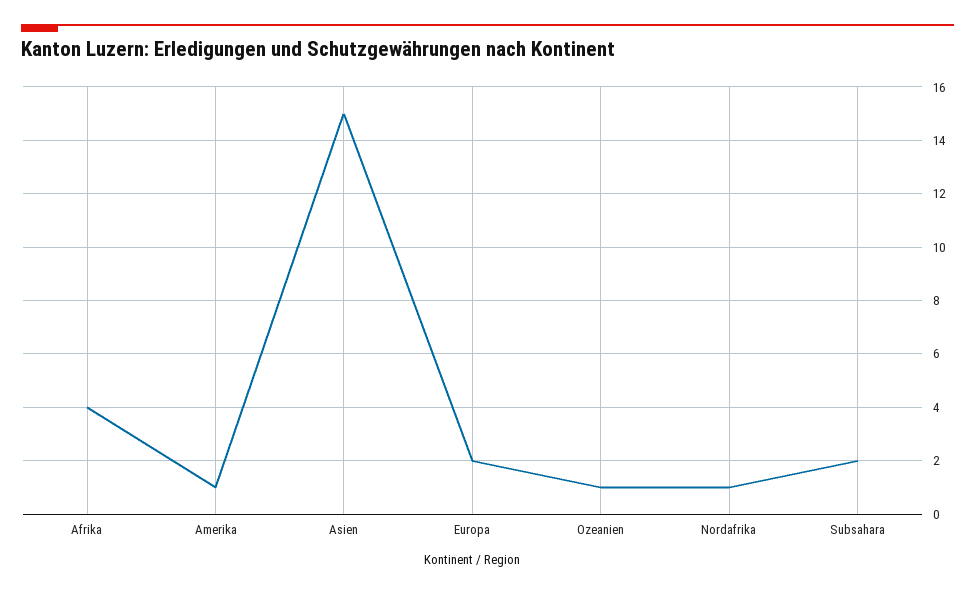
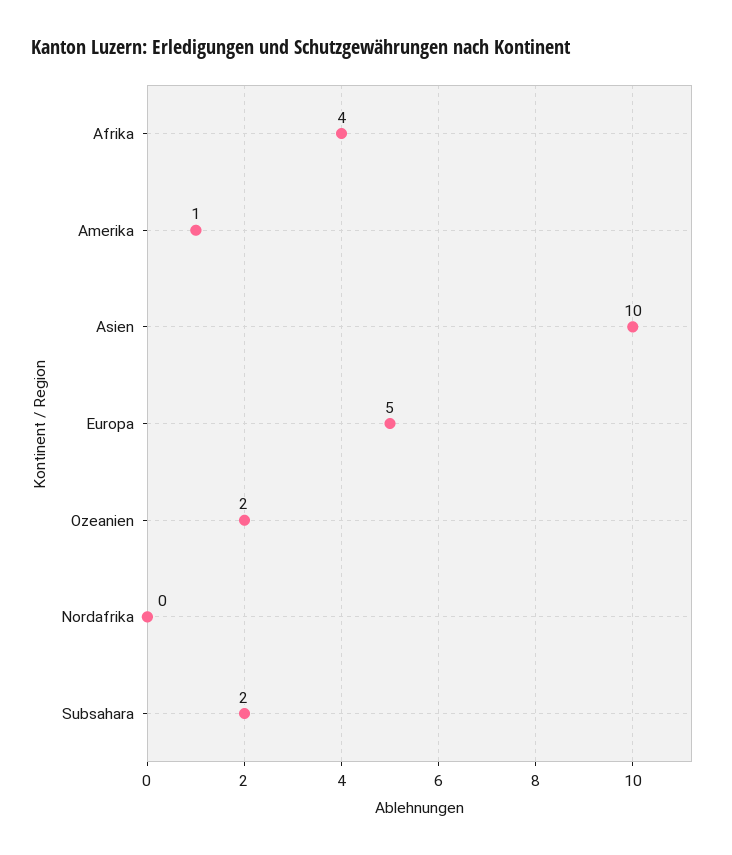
Asien: 15 -> 10
Europa: 2 -> 5
Ozeanien: 1 -> 2
Nordafrika: 1 -> 0

